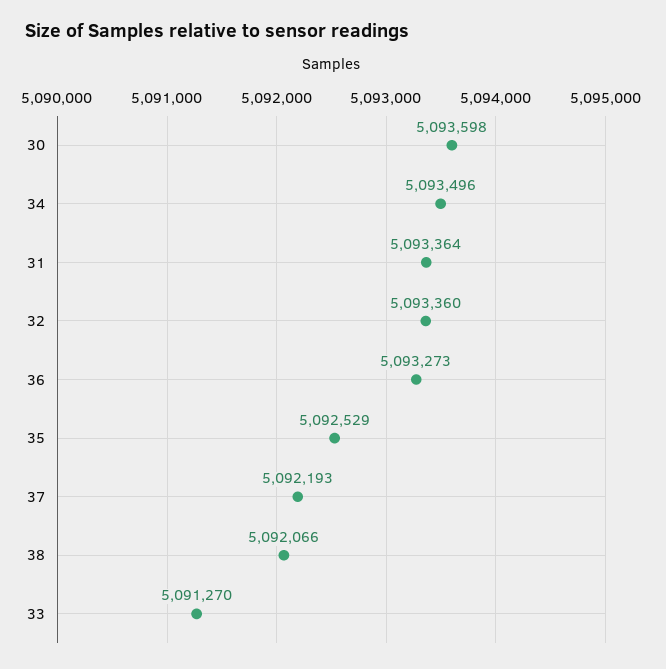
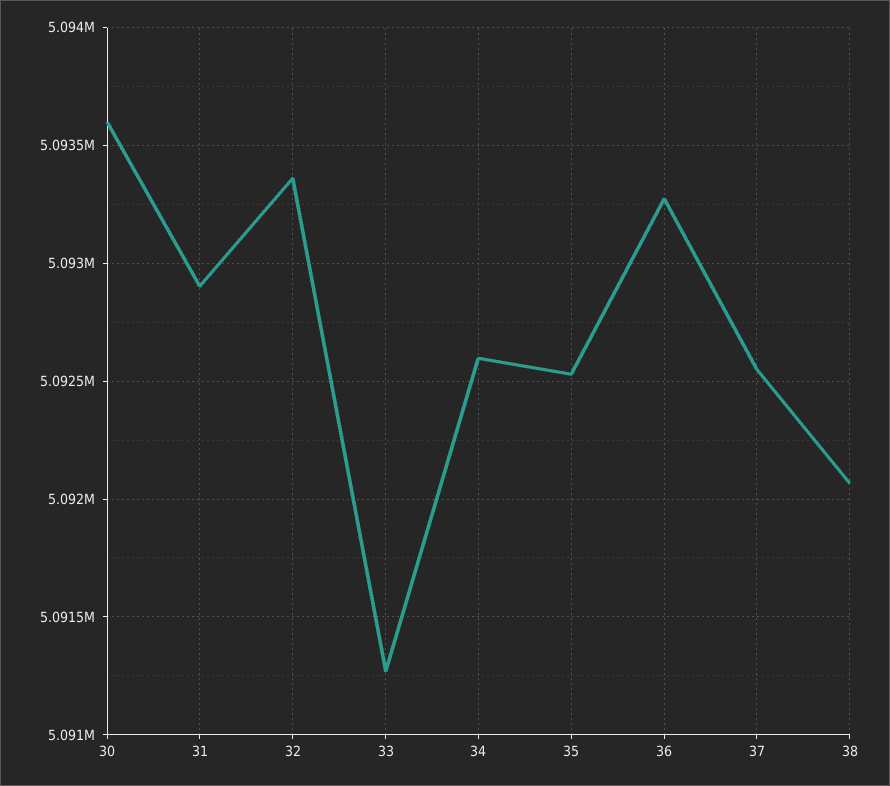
34: 5093496 -> 5092600
31: 5093364 -> 5092900
37: 5092193 -> 5092550

